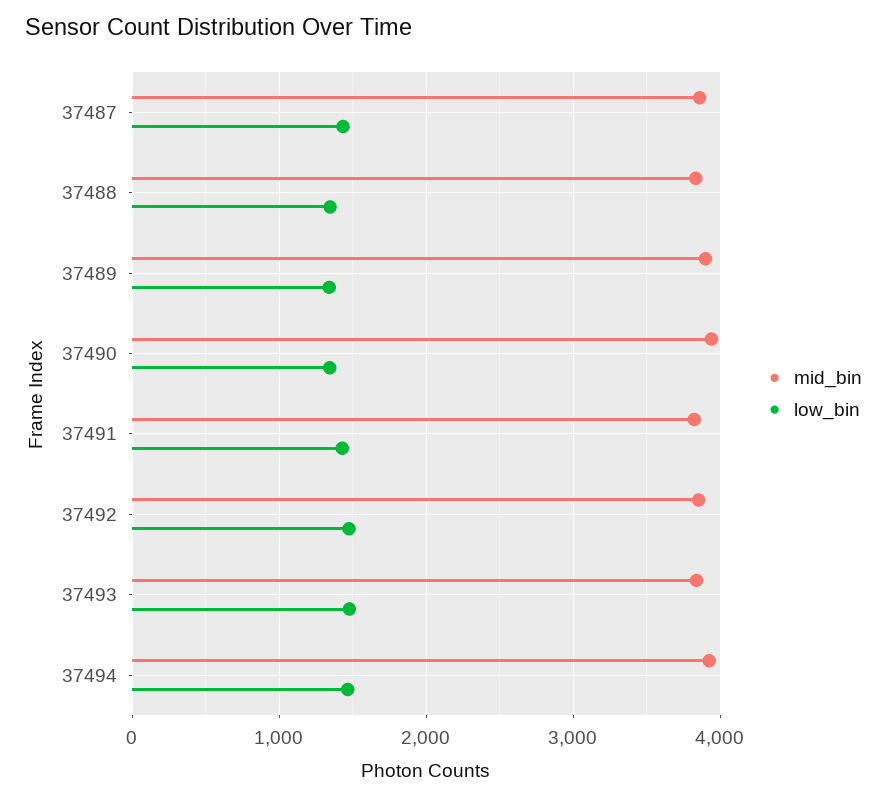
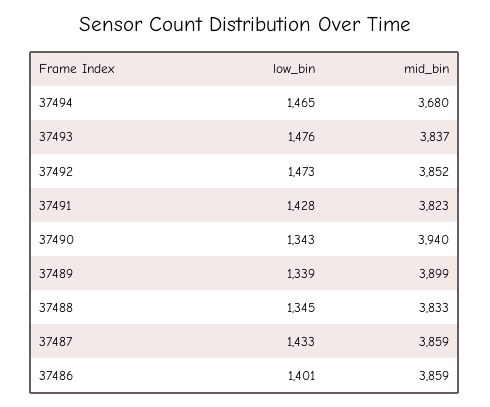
mid_bin, 37494: 3900 -> 3680
low_bin, 37486: none -> 1401
mid_bin, 37486: none -> 3859

